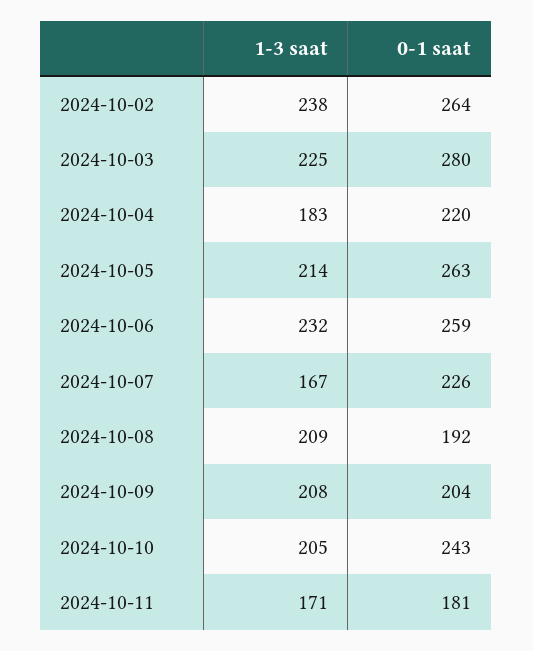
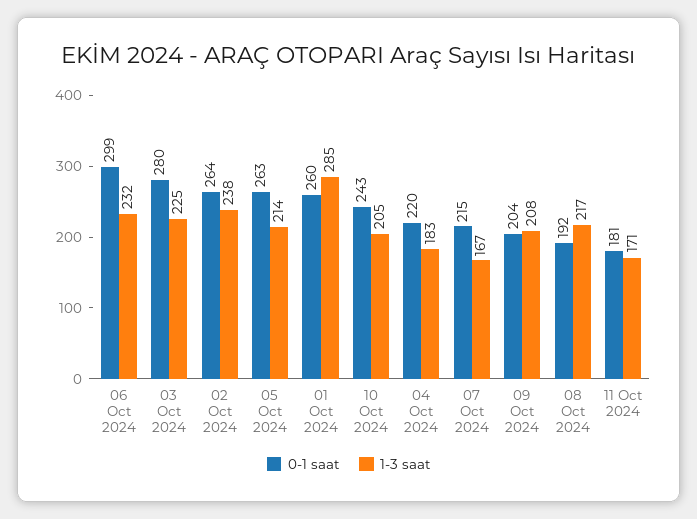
0-1 saat, 2024-10-06: 259 -> 299
0-1 saat, 2024-10-07: 226 -> 215
1-3 saat, 2024-10-08: 209 -> 217
0-1 saat, 01 Oct 2024: none -> 260
1-3 saat, 01 Oct 2024: none -> 285

